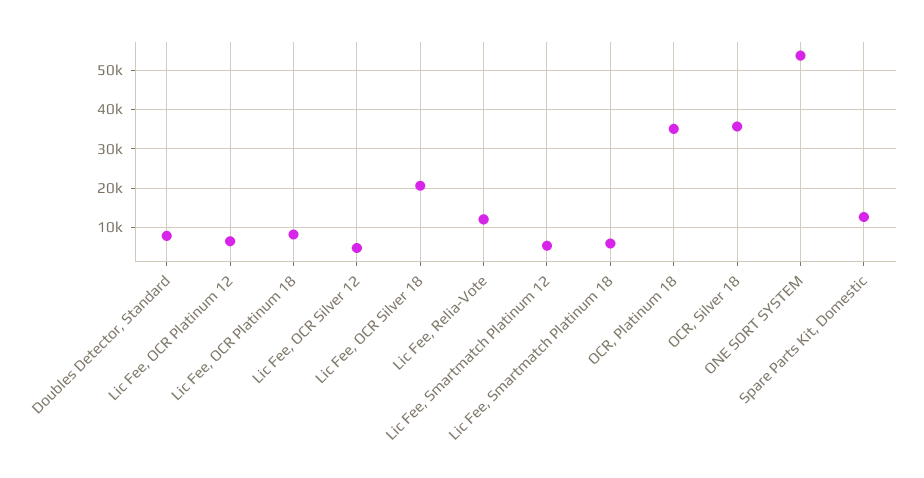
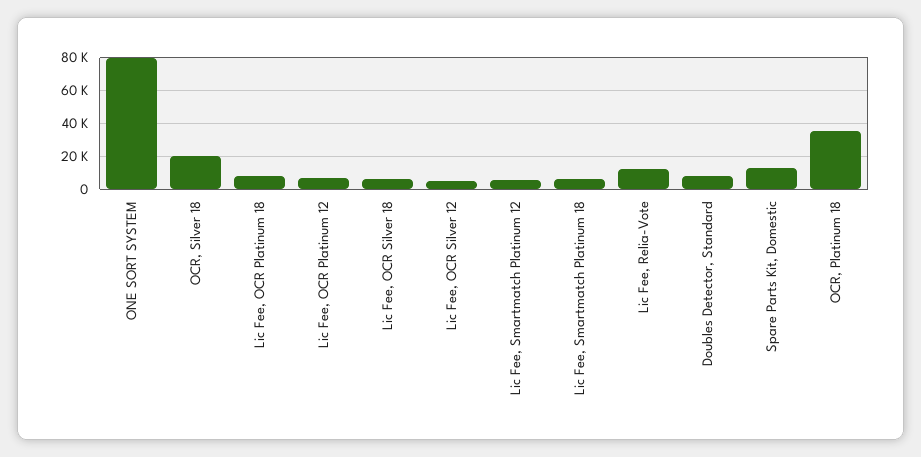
Lic Fee, OCR Silver 18: 20000 -> 5000
OCR, Silver 18: 36000 -> 20000
ONE SORT SYSTEM: 54000 -> 80000

